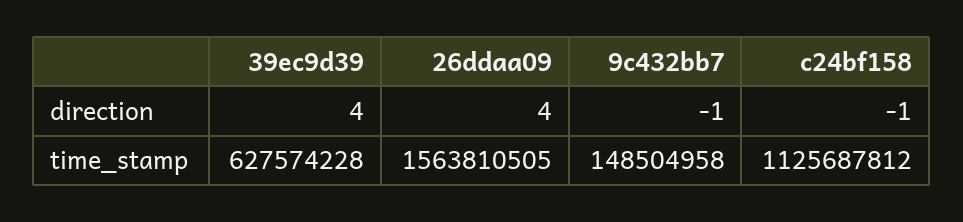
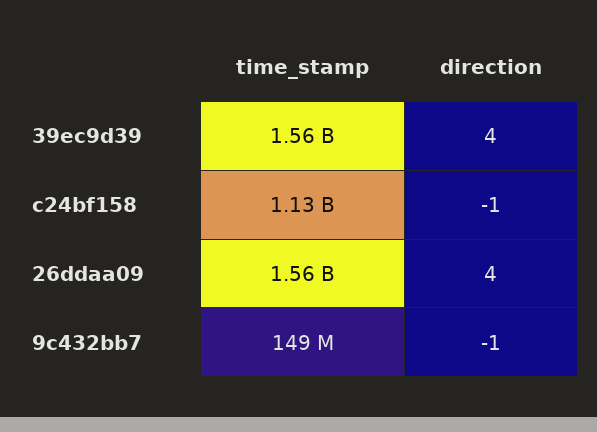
39ec9d39, time_stamp: 627574228 -> 1560000000

